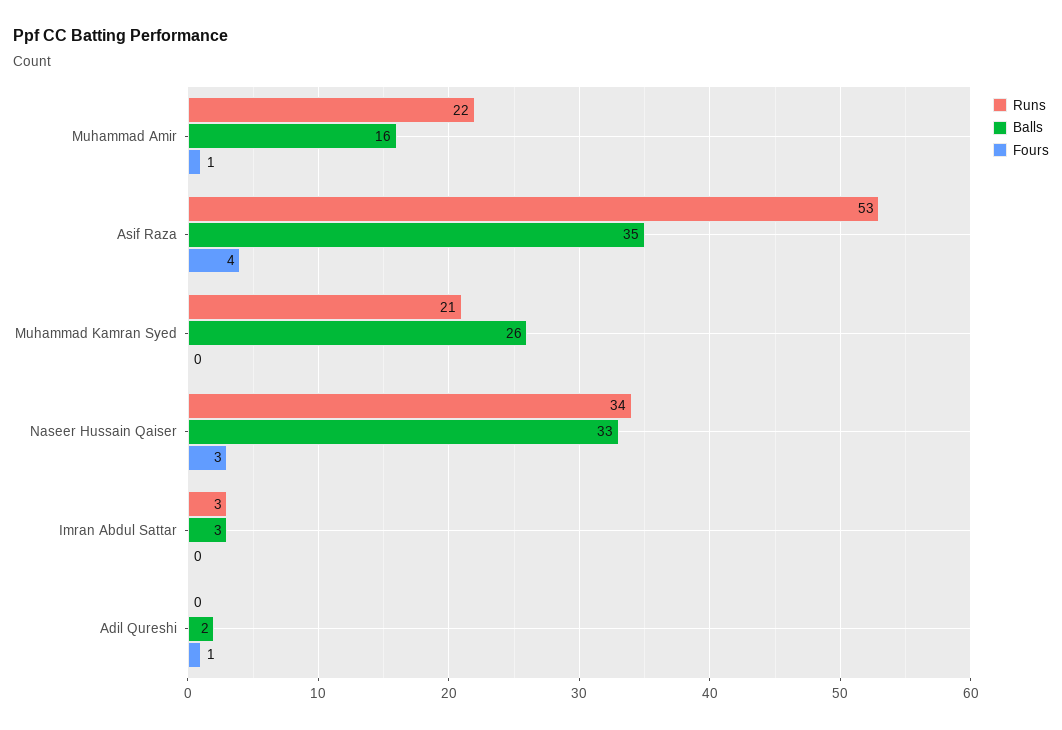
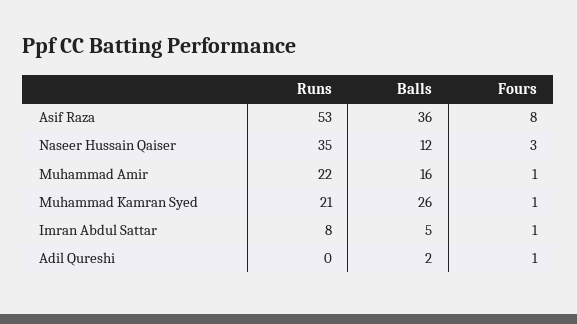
Balls, Asif Raza: 35 -> 36
Fours, Asif Raza: 4 -> 8
Fours, Muhammad Kamran Syed: 0 -> 1
Runs, Naseer Hussain Qaiser: 34 -> 35
Balls, Naseer Hussain Qaiser: 33 -> 12
Runs, Imran Abdul Sattar: 3 -> 8
Balls, Imran Abdul Sattar: 3 -> 5
Fours, Imran Abdul Sattar: 0 -> 1

